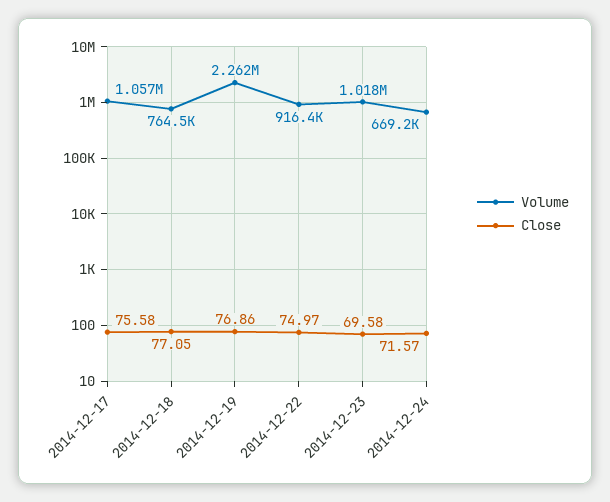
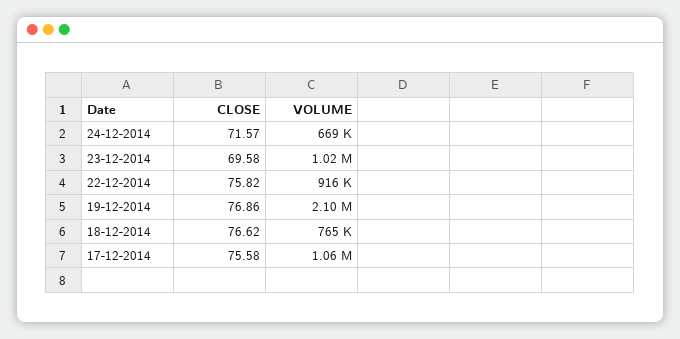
Close, 2014-12-18: 77.05 -> 76.62
Volume, 2014-12-19: 2262000 -> 2100000
Close, 2014-12-22: 74.97 -> 75.82

